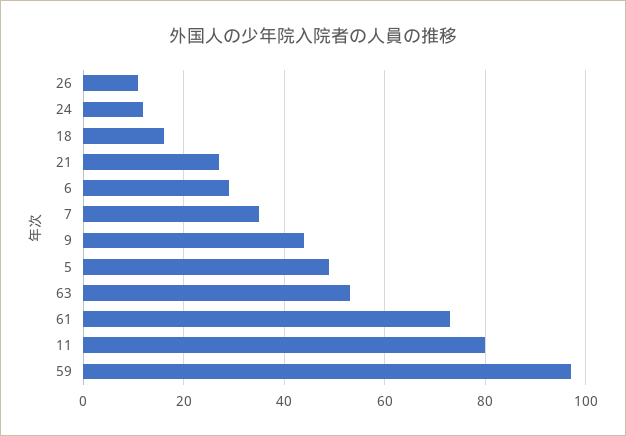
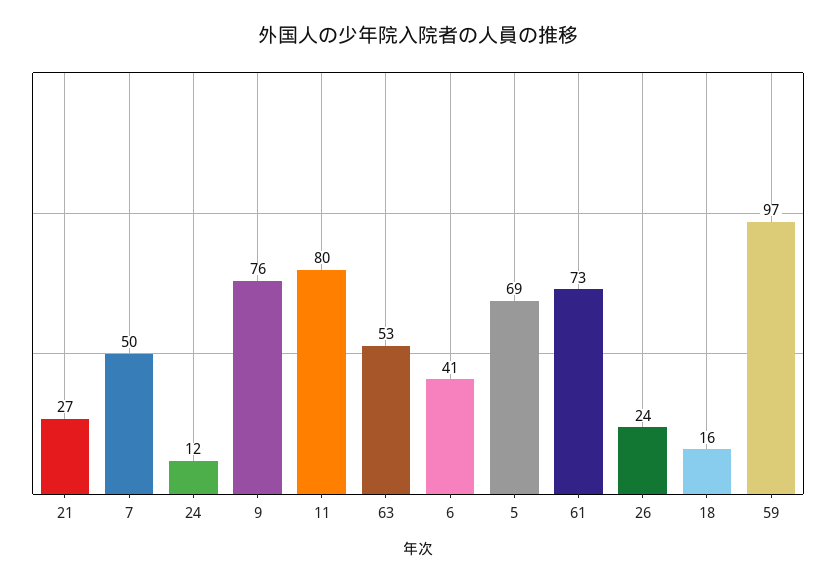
26: 10 -> 24
6: 30 -> 41
7: 35 -> 50
9: 45 -> 76
5: 50 -> 69

